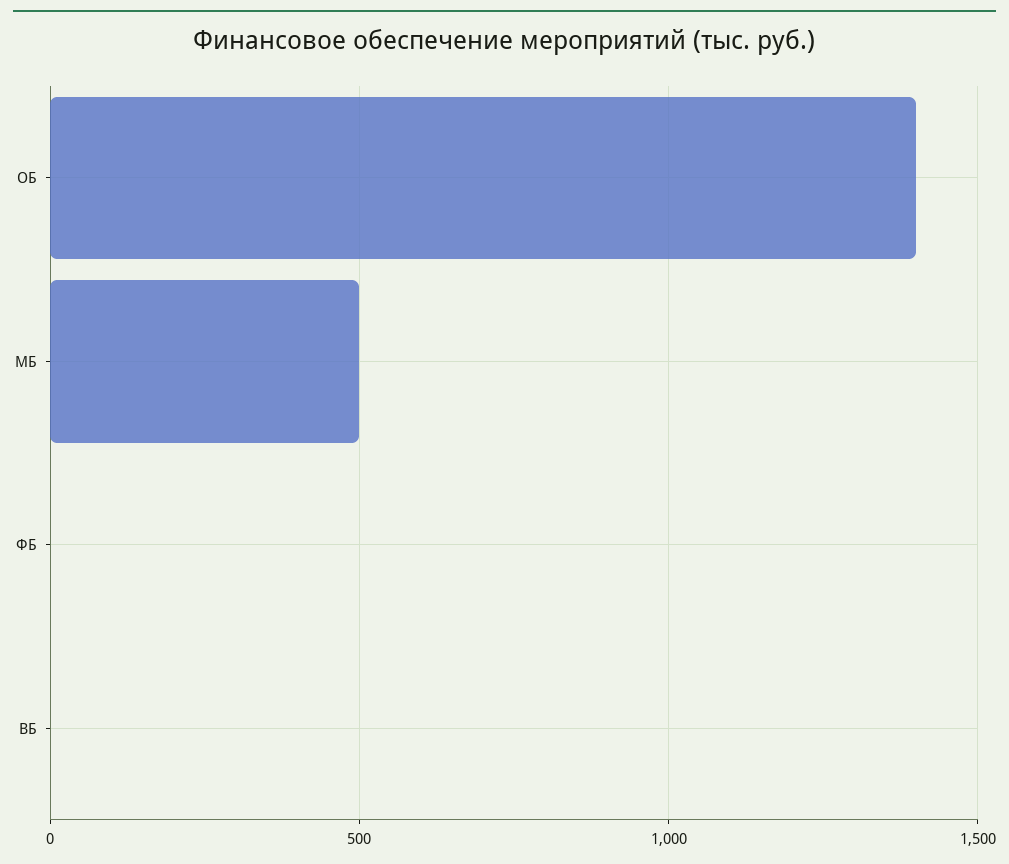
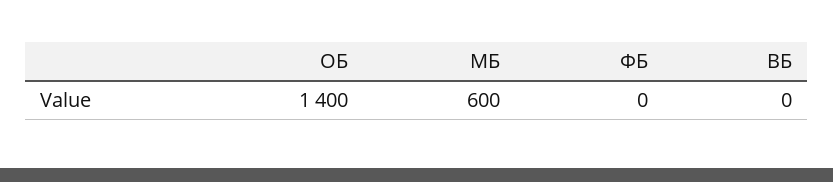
МБ: 500 -> 600

